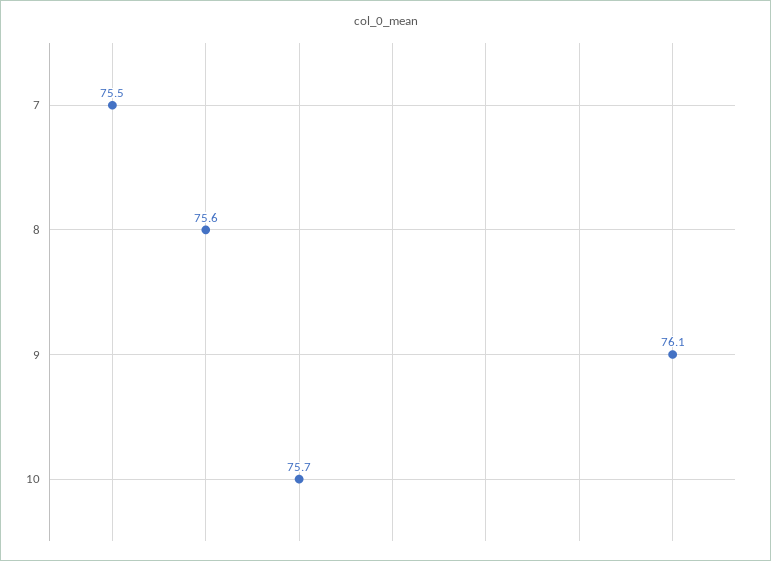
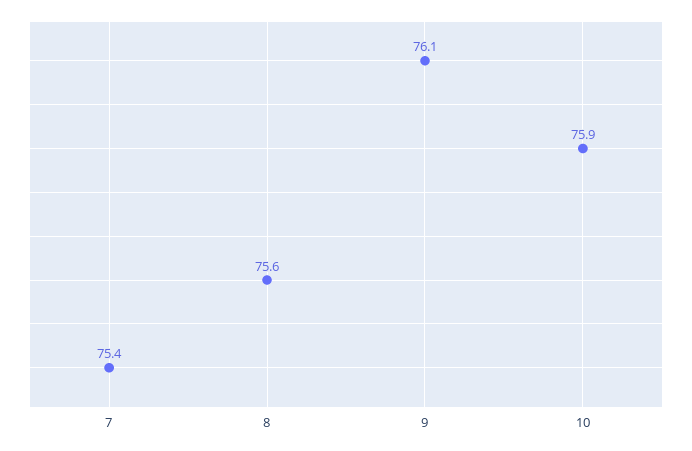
7: 75.5 -> 75.4
10: 75.7 -> 75.9

